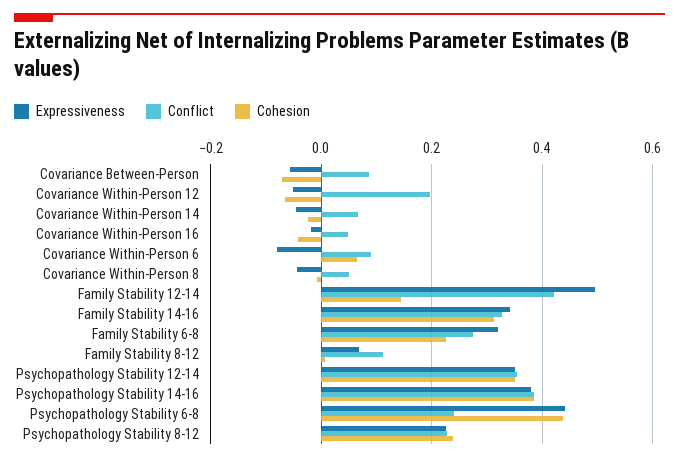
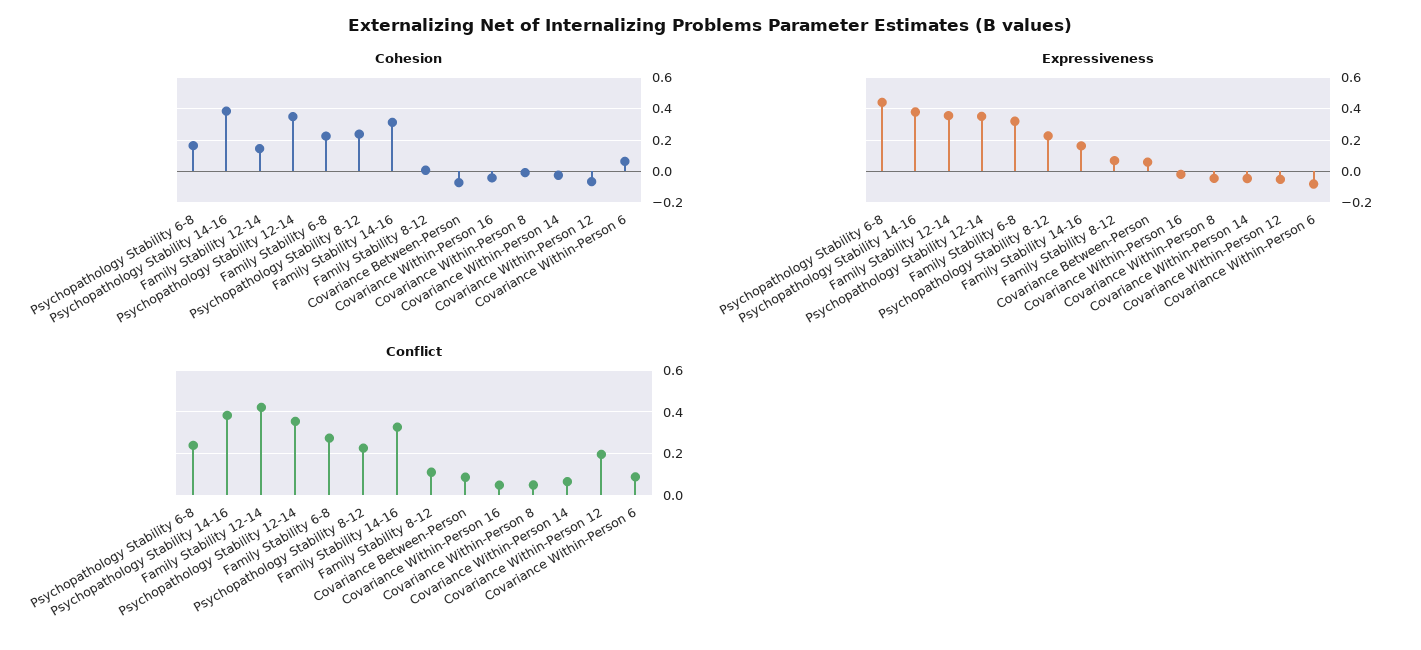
Expressiveness, Covariance Between-Person: -0.06 -> 0.05
Expressiveness, Family Stability 12-14: 0.5 -> 0.35
Expressiveness, Family Stability 14-16: 0.34 -> 0.15
Cohesion, Psychopathology Stability 6-8: 0.44 -> 0.15

